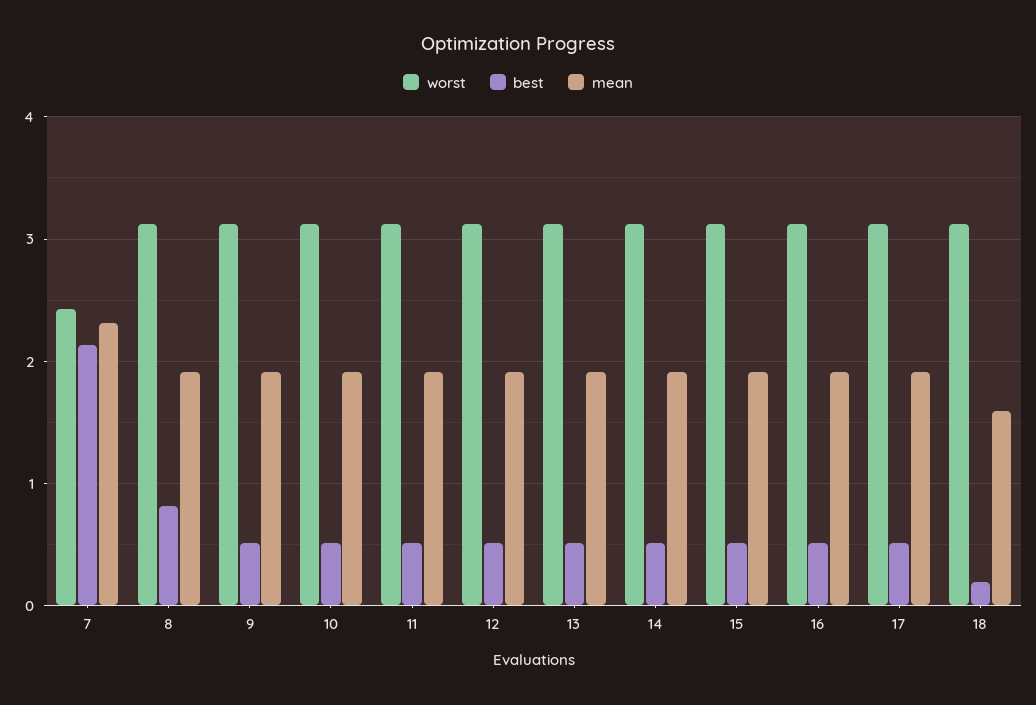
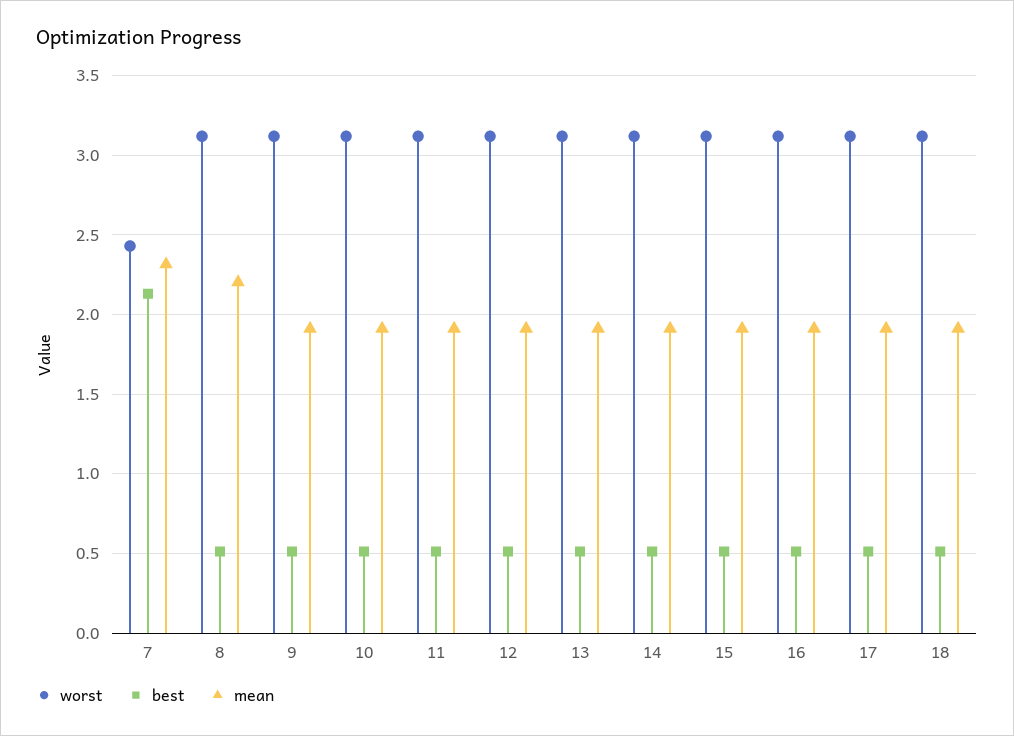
best, 8: 0.8 -> 0.5
mean, 8: 1.9 -> 2.2
best, 18: 0.2 -> 0.5
mean, 18: 1.6 -> 1.9

